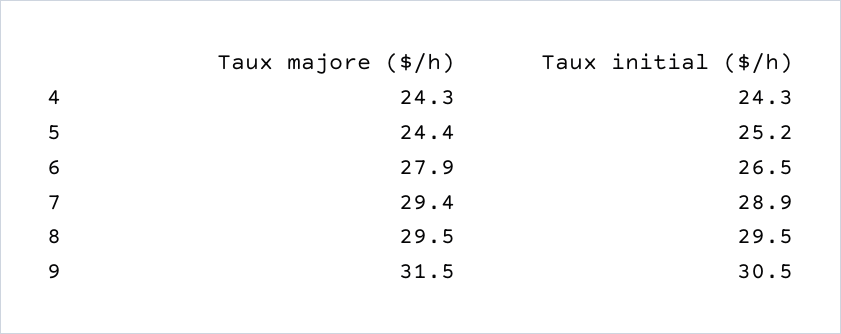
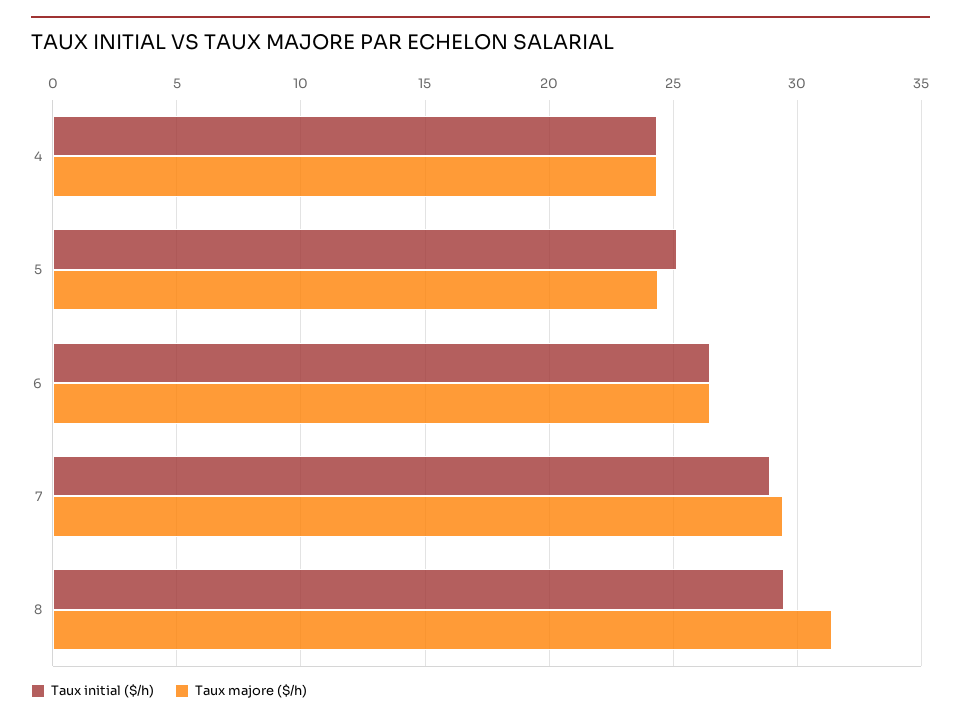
Taux majore ($/h), 6: 27.9 -> 26.5
Taux majore ($/h), 8: 29.5 -> 31.5
Taux majore ($/h), 9: 31.5 -> none
Taux initial ($/h), 9: 30.5 -> none

